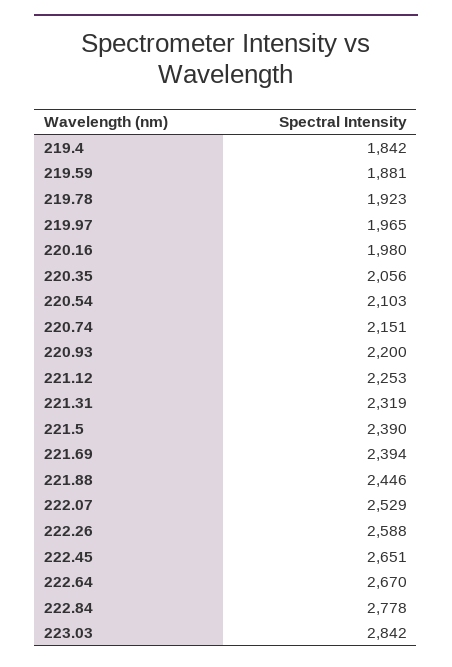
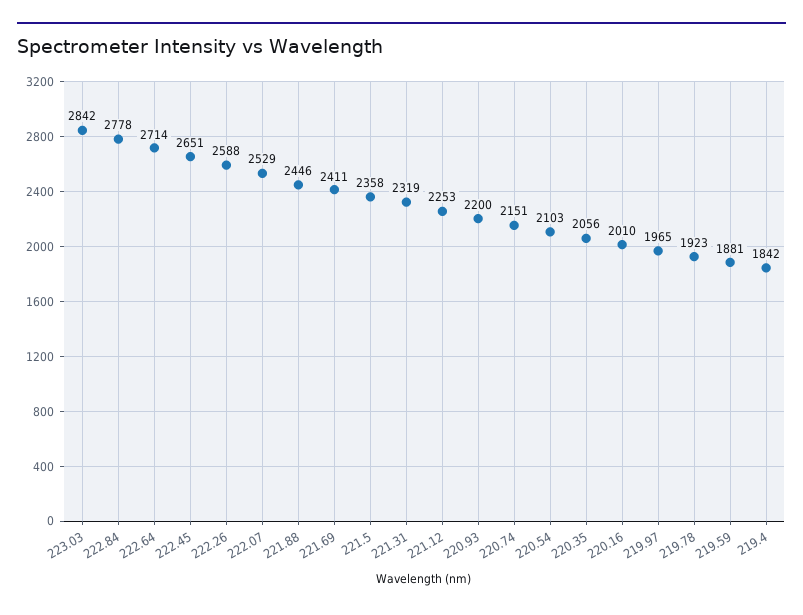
220.16: 1980 -> 2010
221.5: 2390 -> 2358
221.69: 2394 -> 2411
222.64: 2670 -> 2714

